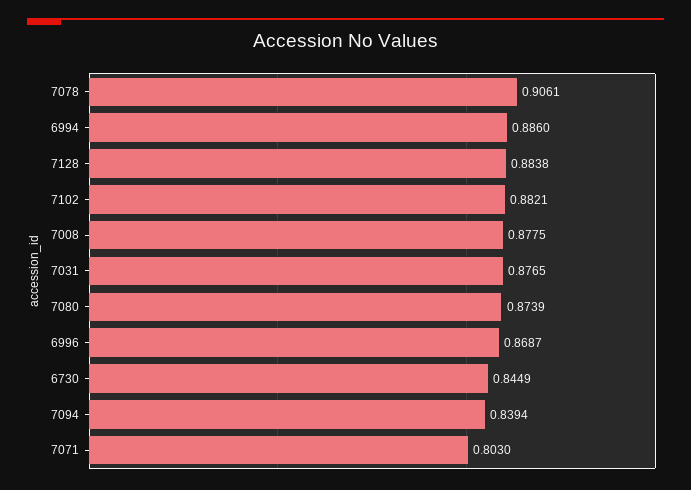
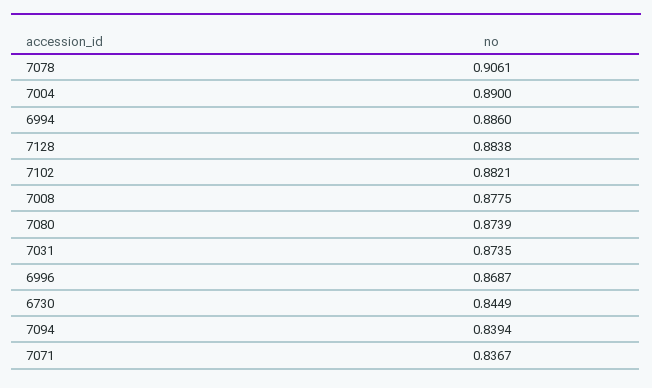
7031: 0.8765 -> 0.8735
7071: 0.803 -> 0.8367
7004: none -> 0.89

